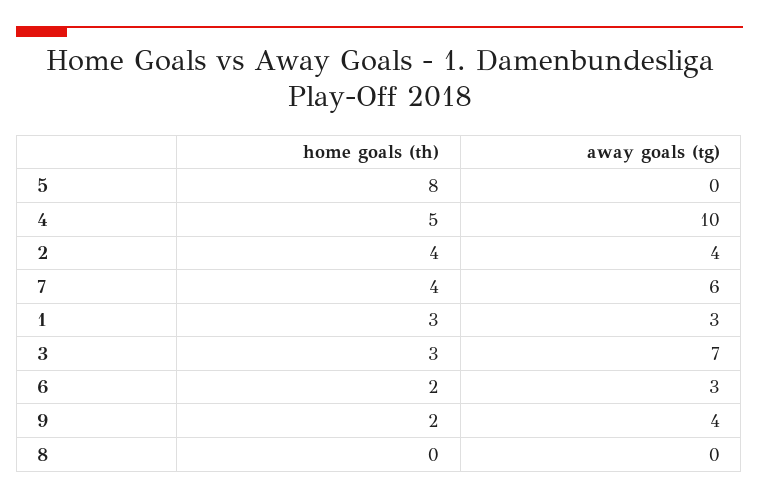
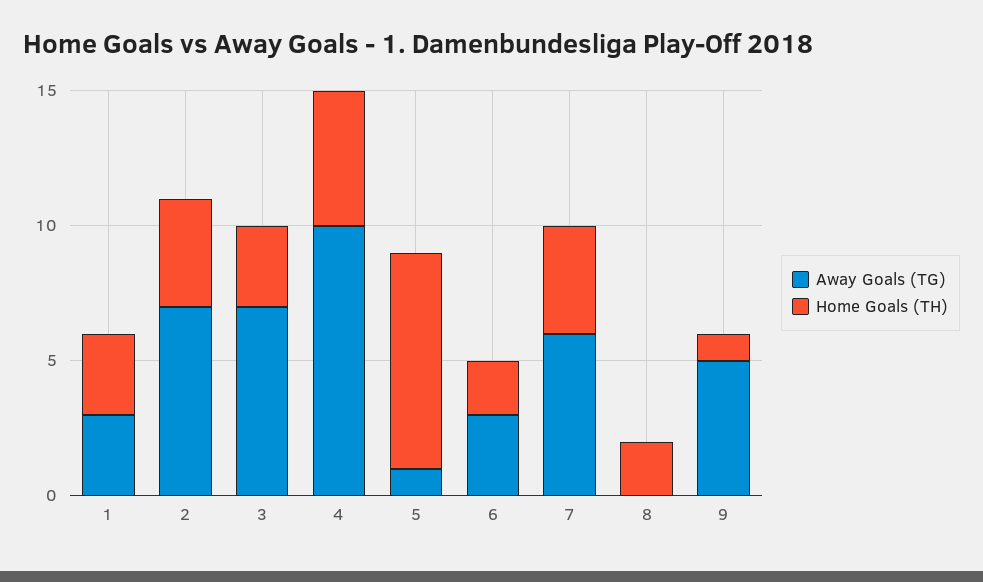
away goals (tg), 5: 0 -> 1
away goals (tg), 2: 4 -> 7
home goals (th), 9: 2 -> 1
away goals (tg), 9: 4 -> 5
home goals (th), 8: 0 -> 2

